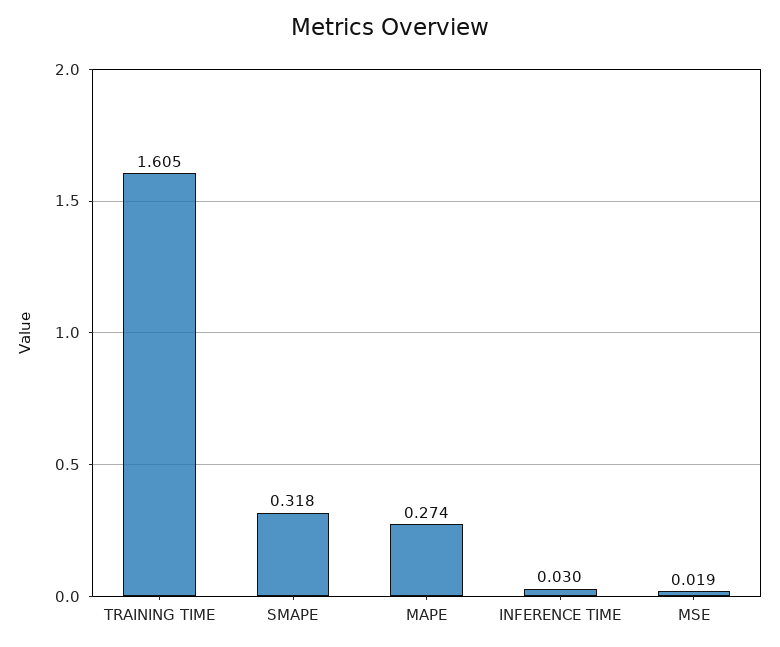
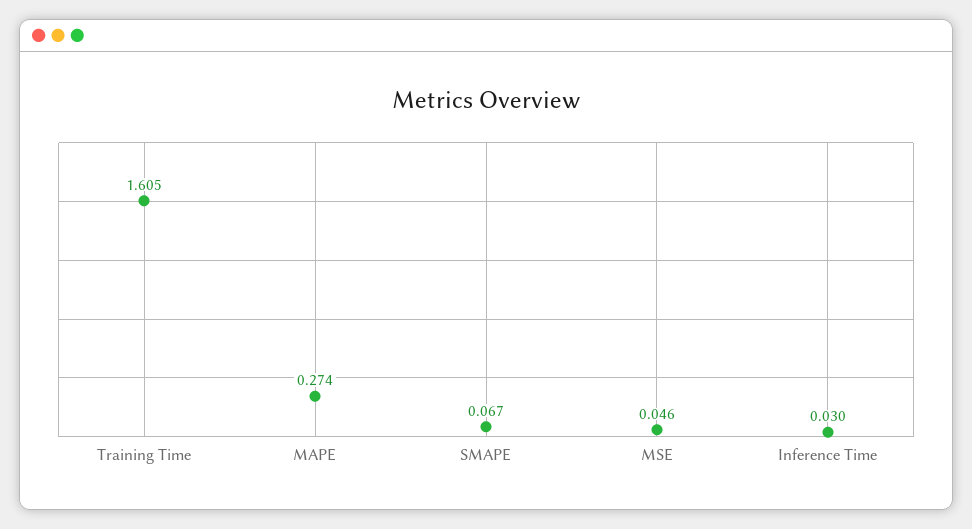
SMAPE: 0.318 -> 0.067
MSE: 0.019 -> 0.046

